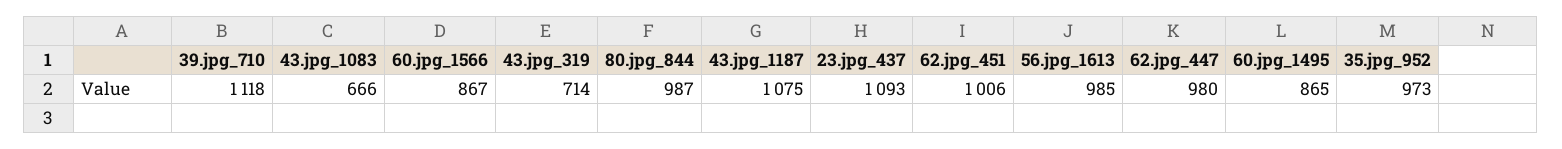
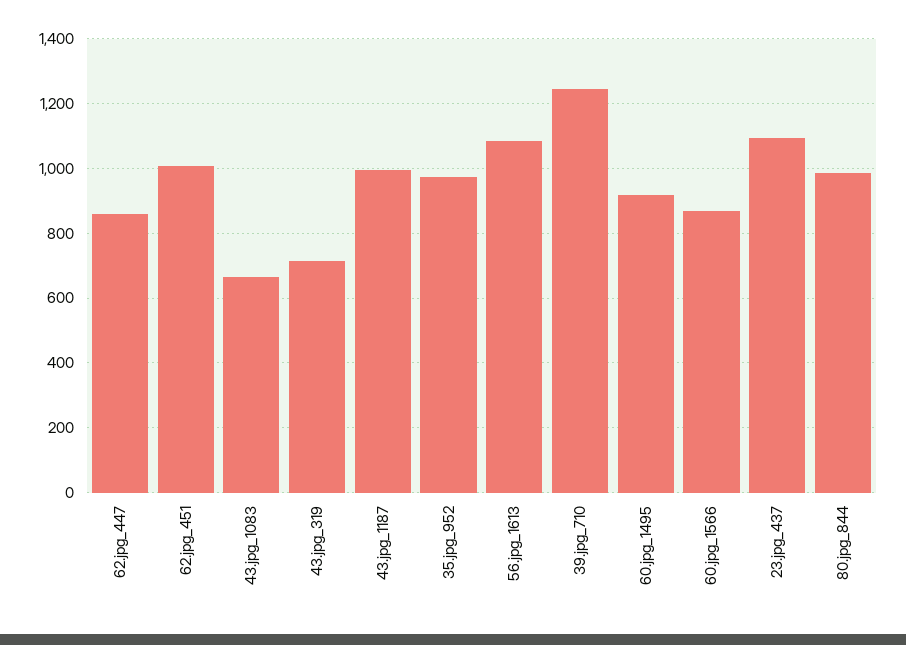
39.jpg_710: 1118 -> 1240
43.jpg_1187: 1075 -> 1000
56.jpg_1613: 985 -> 1080
62.jpg_447: 980 -> 860
60.jpg_1495: 865 -> 920

